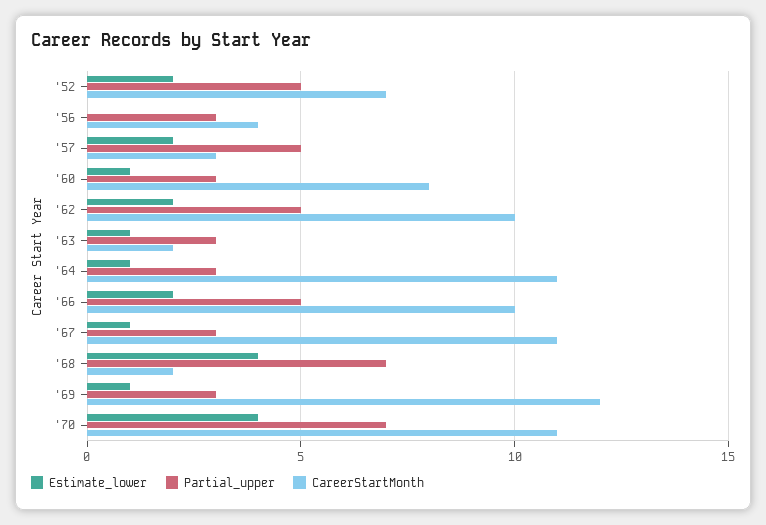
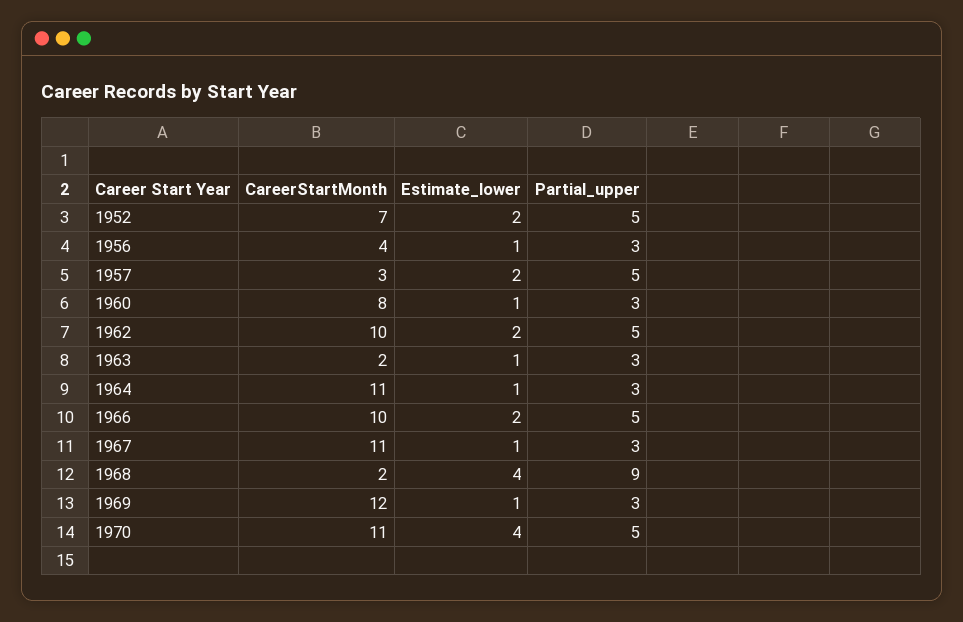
Estimate_lower, '56: 0 -> 1
Partial_upper, '68: 7 -> 9
Partial_upper, '70: 7 -> 5

